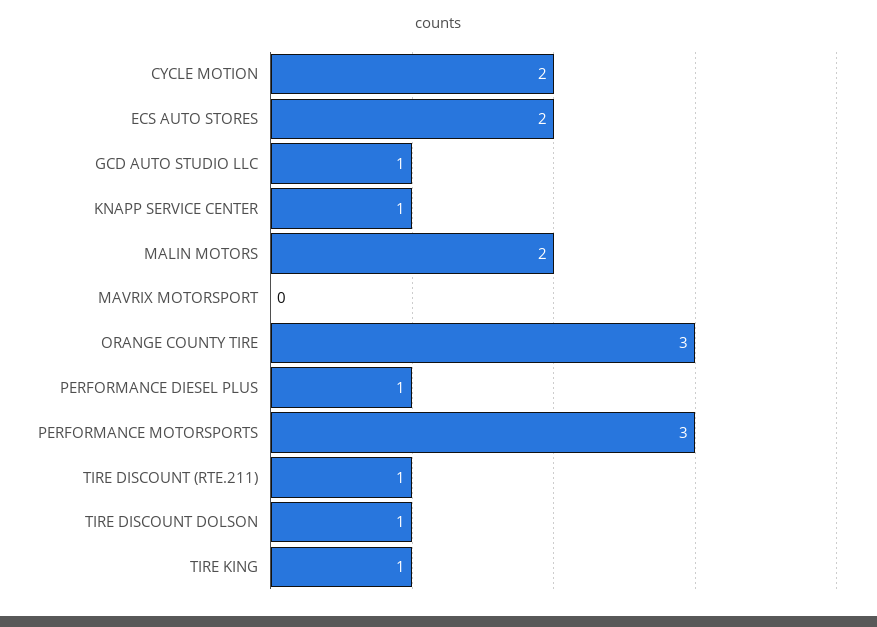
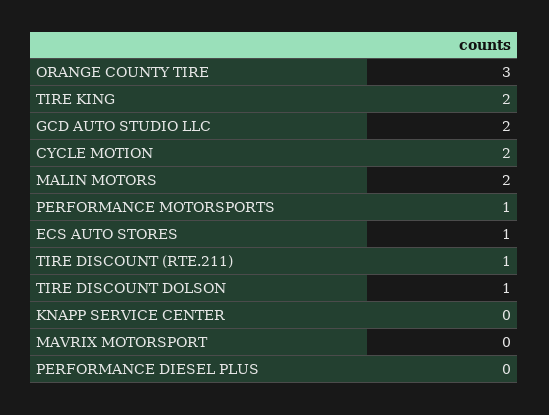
ECS AUTO STORES: 2 -> 1
GCD AUTO STUDIO LLC: 1 -> 2
KNAPP SERVICE CENTER: 1 -> 0
PERFORMANCE DIESEL PLUS: 1 -> 0
PERFORMANCE MOTORSPORTS: 3 -> 1
TIRE KING: 1 -> 2

